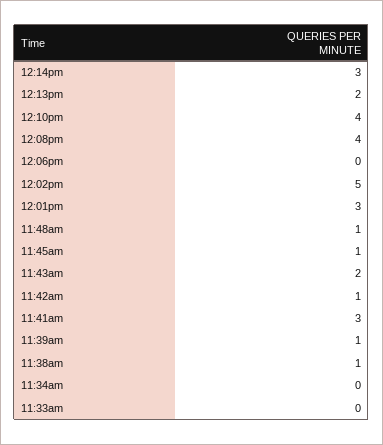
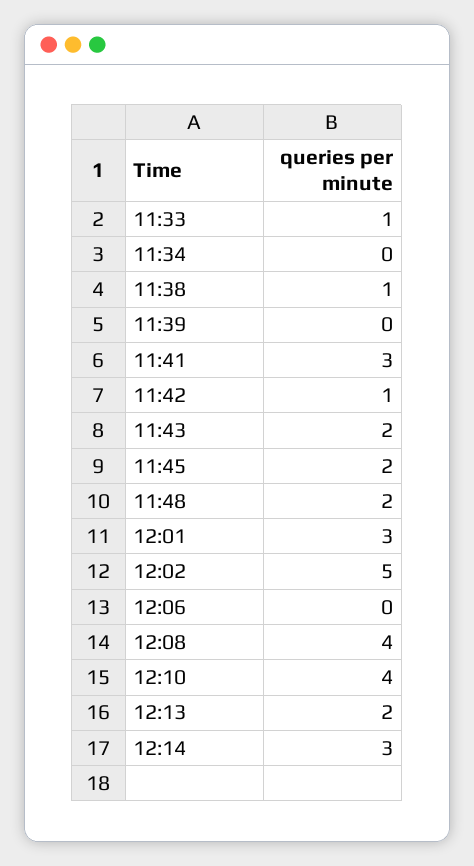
11:48am: 1 -> 2
11:45am: 1 -> 2
11:39am: 1 -> 0
11:33am: 0 -> 1

